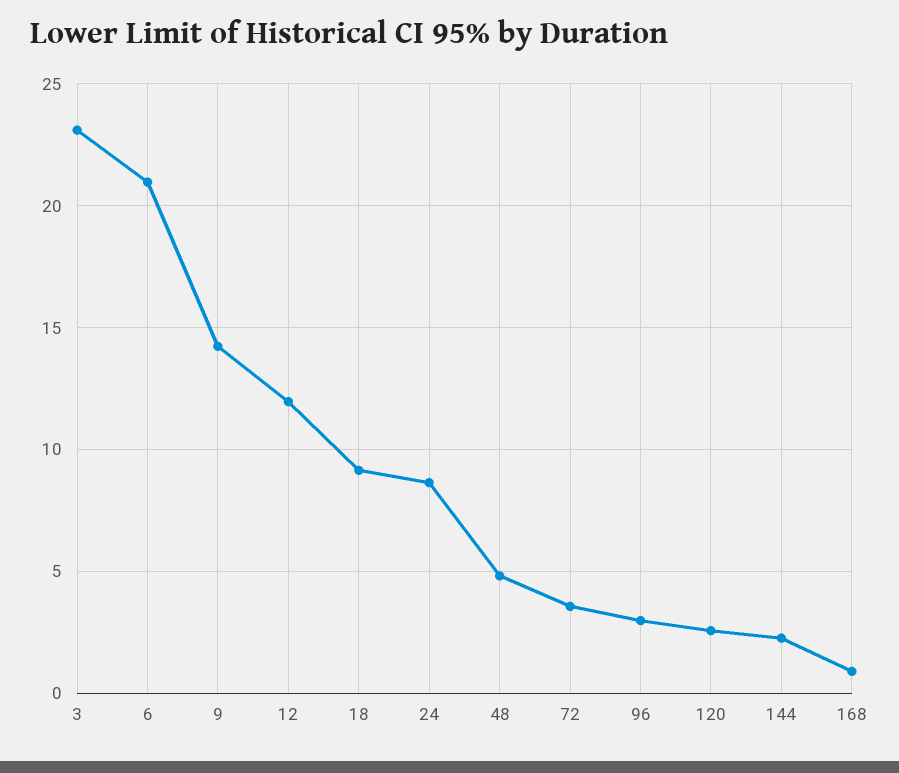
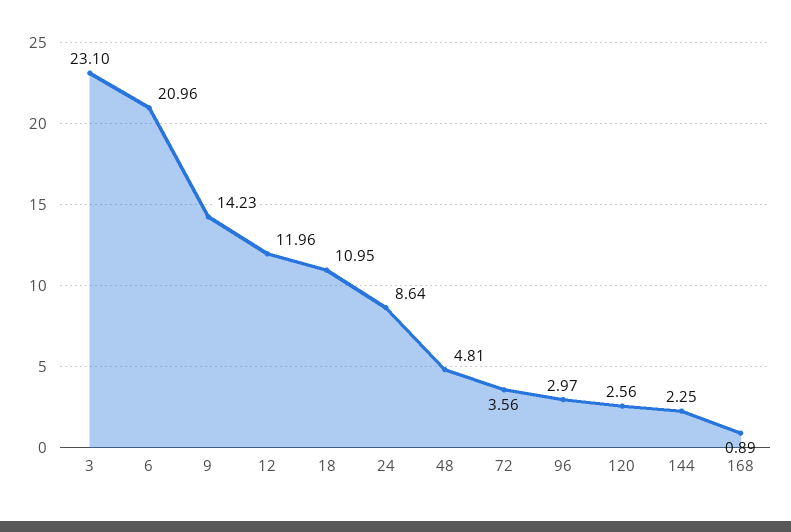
18: 9 -> 10.95

